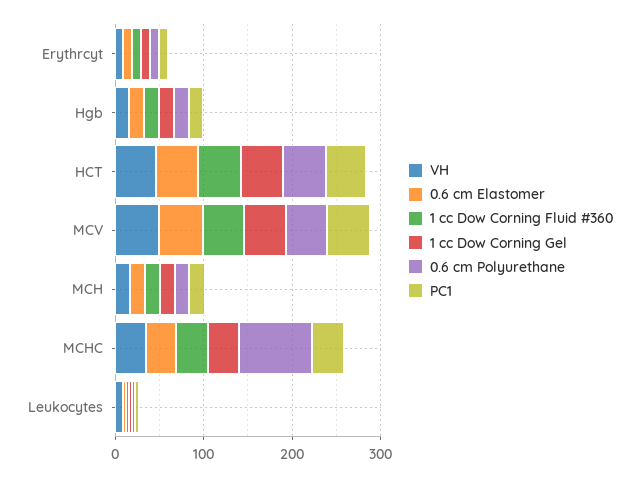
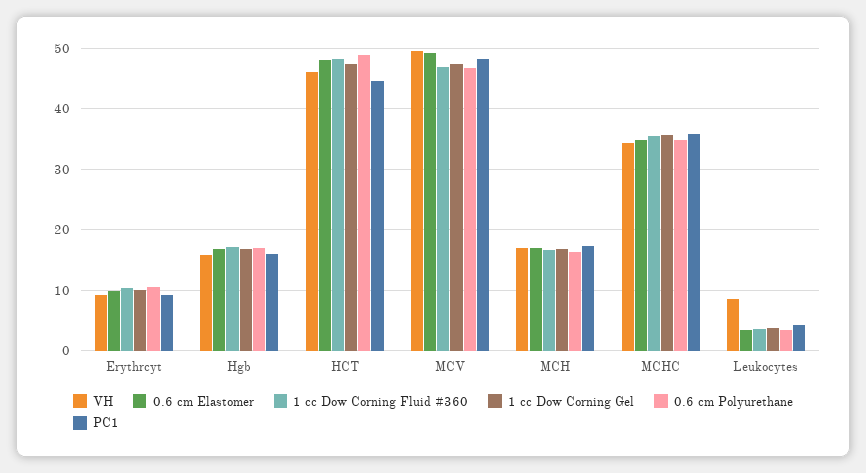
0.6 cm Polyurethane, MCHC: 80 -> 35

